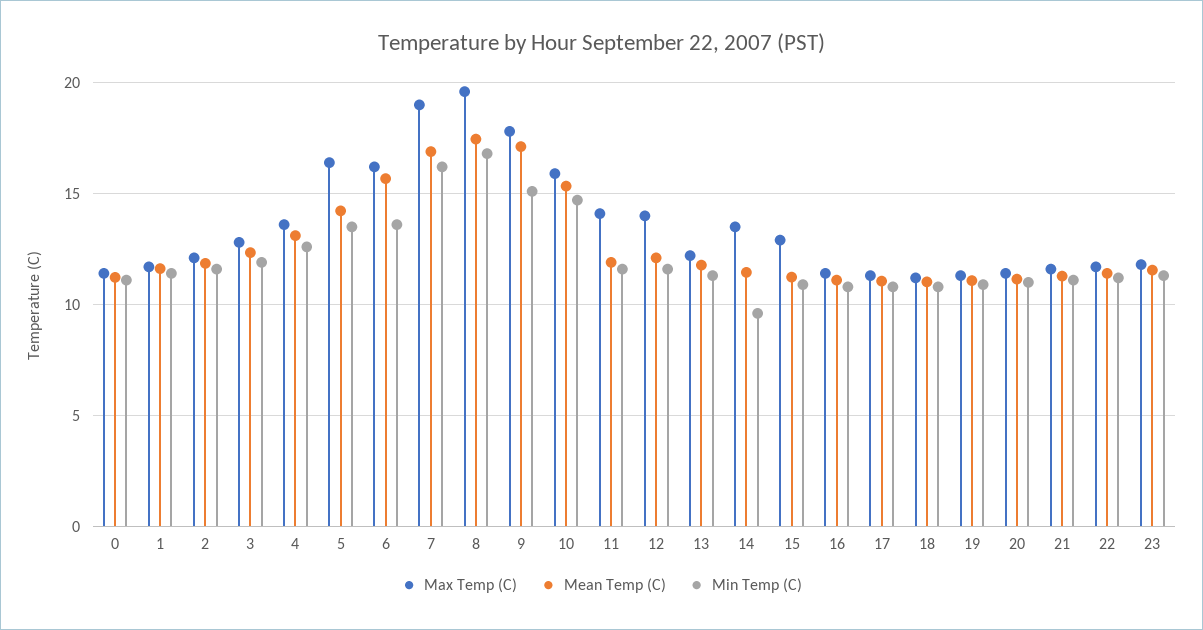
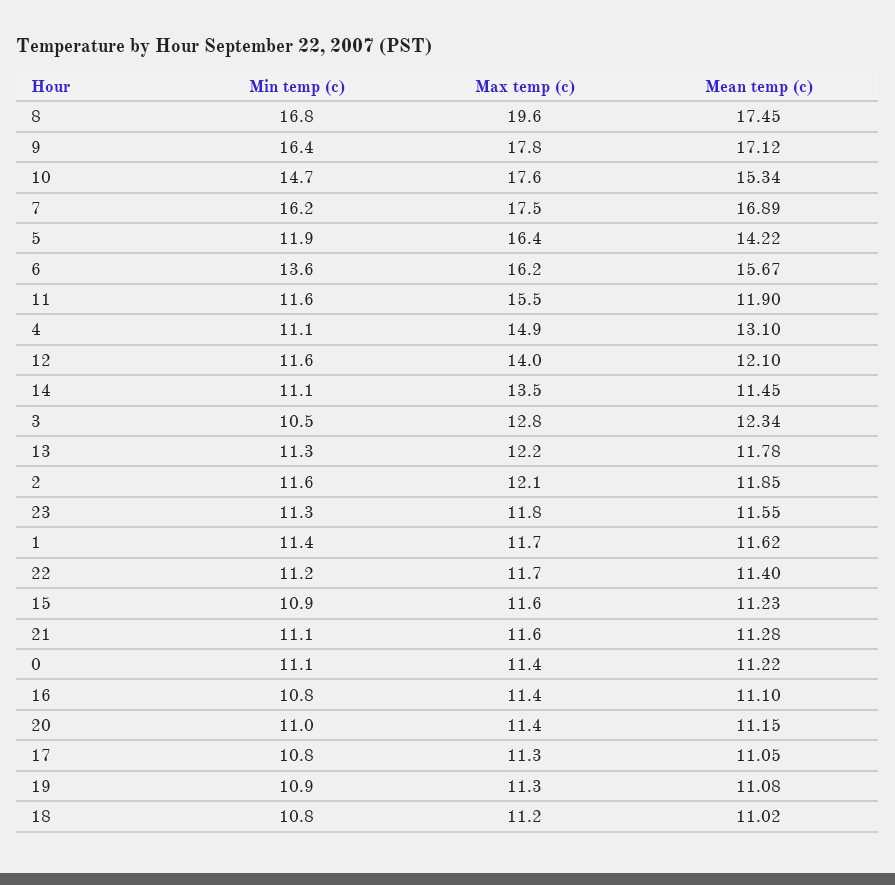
Min Temp (C), 3: 12 -> 10.5
Max Temp (C), 4: 13.5 -> 14.9
Min Temp (C), 4: 12.5 -> 11.1
Min Temp (C), 5: 13.5 -> 11.9
Max Temp (C), 7: 19 -> 17.5
Min Temp (C), 9: 15 -> 16.4
Max Temp (C), 10: 16 -> 17.6
Max Temp (C), 11: 14 -> 15.5
Min Temp (C), 14: 9.5 -> 11.1
Max Temp (C), 15: 13 -> 11.6

